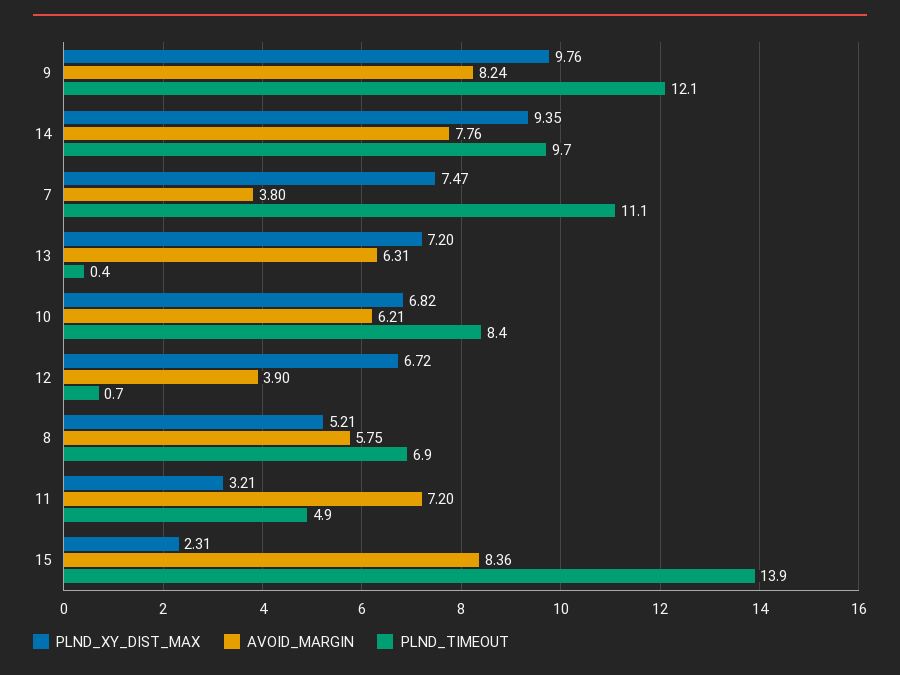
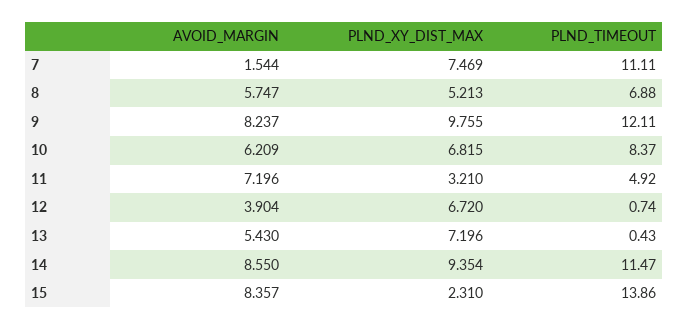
AVOID_MARGIN, 14: 7.76 -> 8.55
PLND_TIMEOUT, 14: 9.7 -> 11.47
AVOID_MARGIN, 7: 3.8 -> 1.544
AVOID_MARGIN, 13: 6.31 -> 5.43

